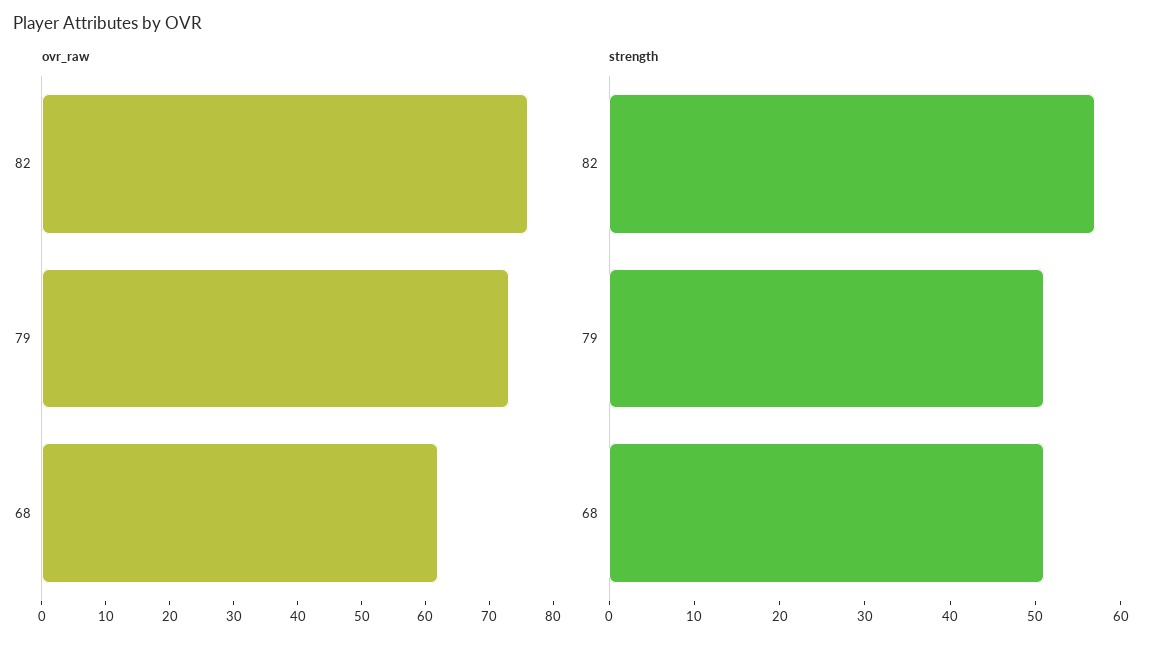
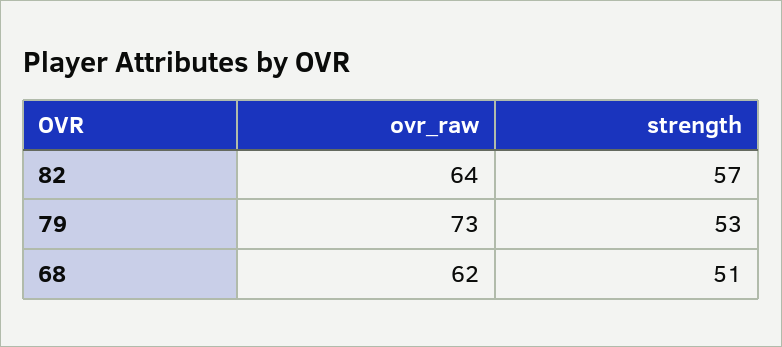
ovr_raw, 82: 75 -> 64
strength, 79: 51 -> 53

